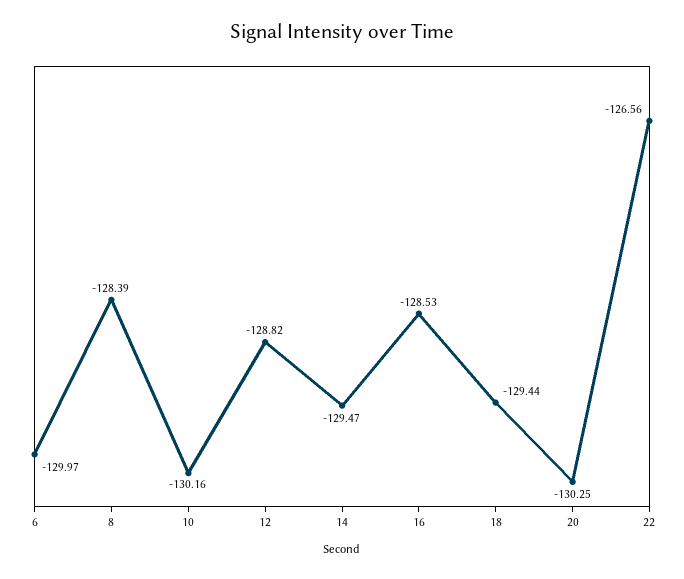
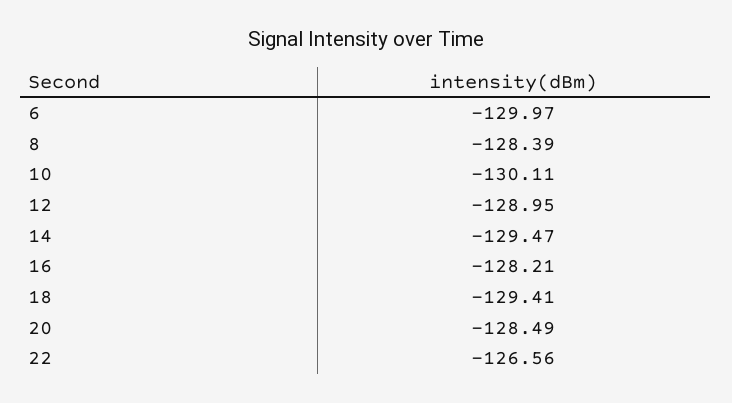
10: -130.16 -> -130.11
12: -128.82 -> -128.95
16: -128.53 -> -128.21
18: -129.44 -> -129.41
20: -130.25 -> -128.49

